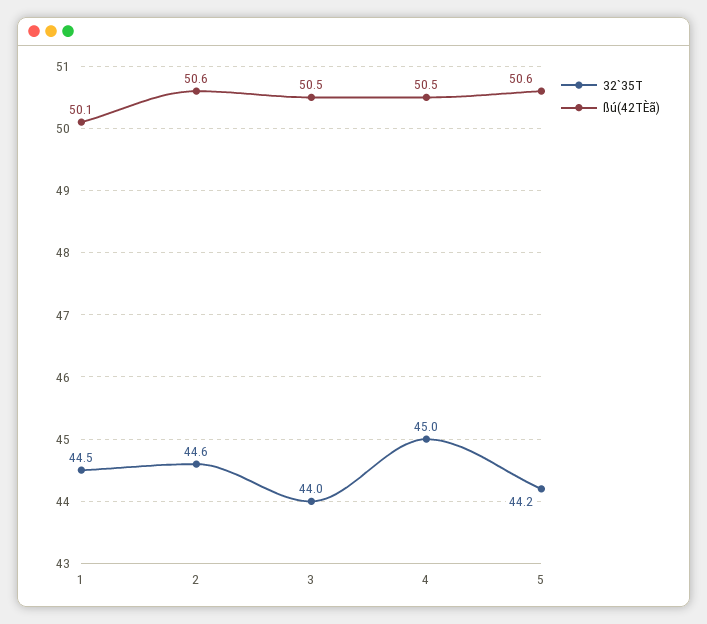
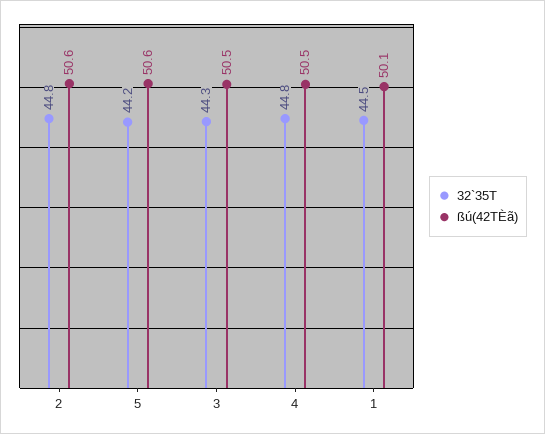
32`35T, 2: 44.6 -> 44.8
32`35T, 3: 44 -> 44.3
32`35T, 4: 45 -> 44.8

